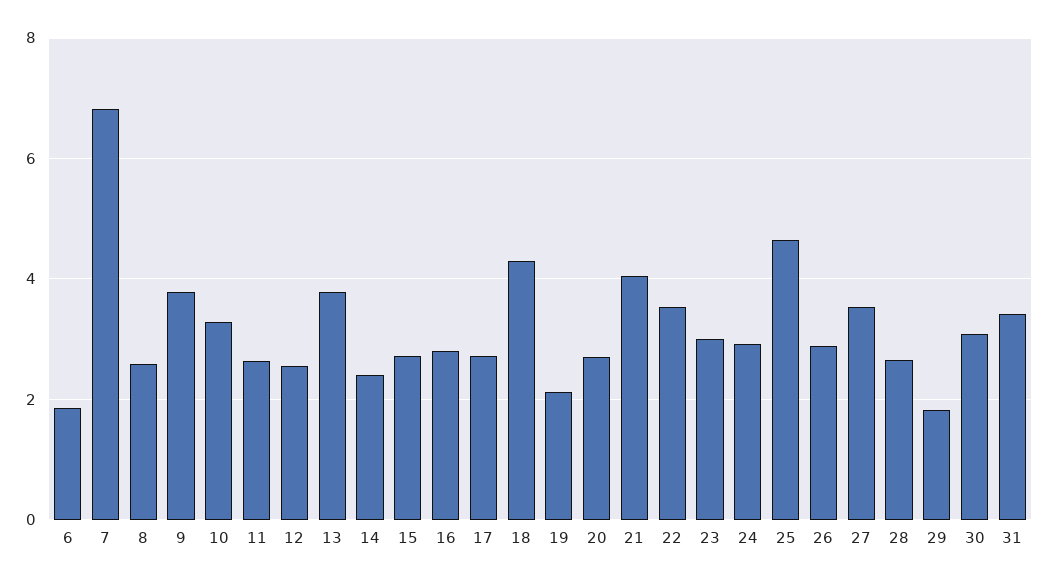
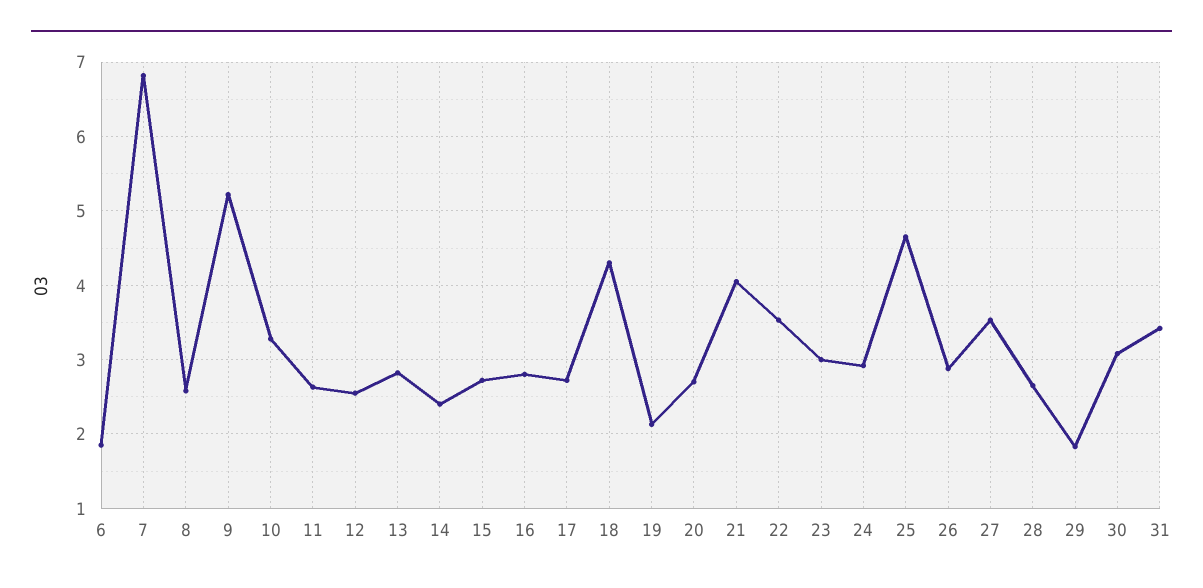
9: 3.8 -> 5.2
13: 3.8 -> 2.8

